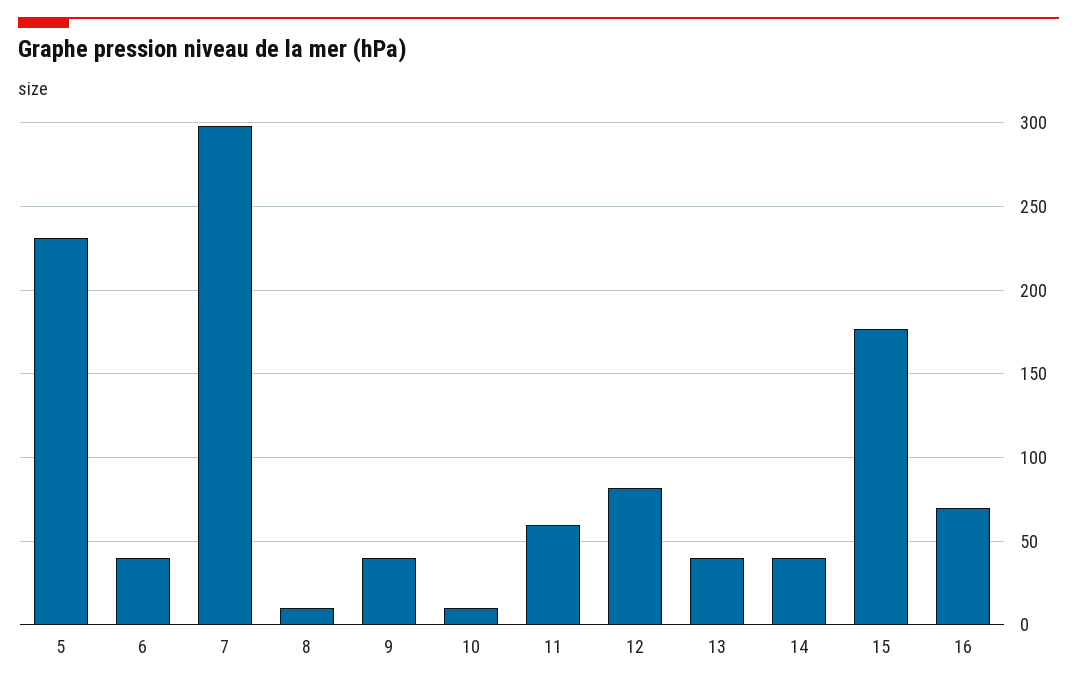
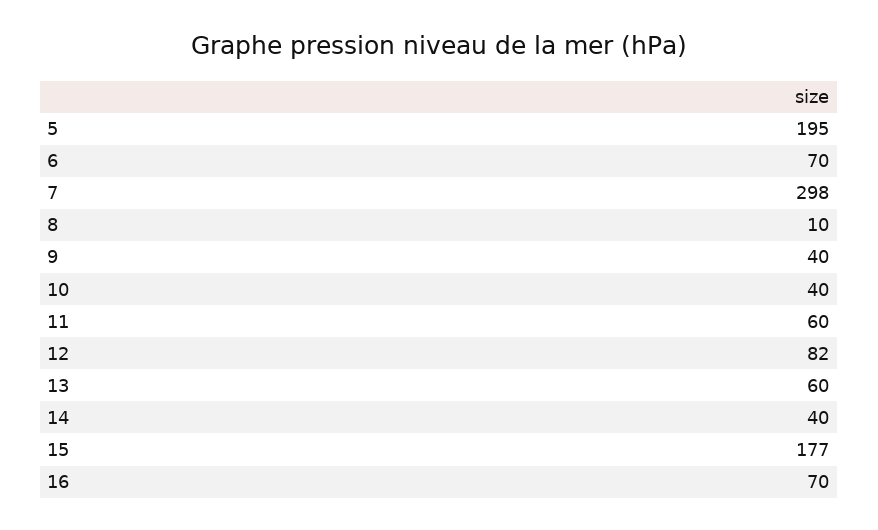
5: 230 -> 195
6: 40 -> 70
10: 10 -> 40
13: 40 -> 60

